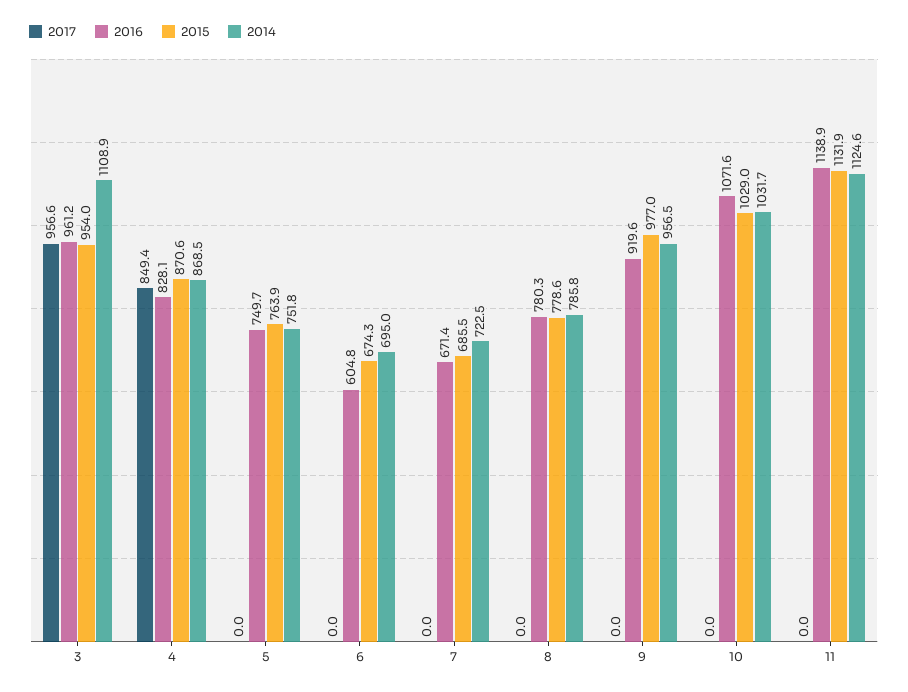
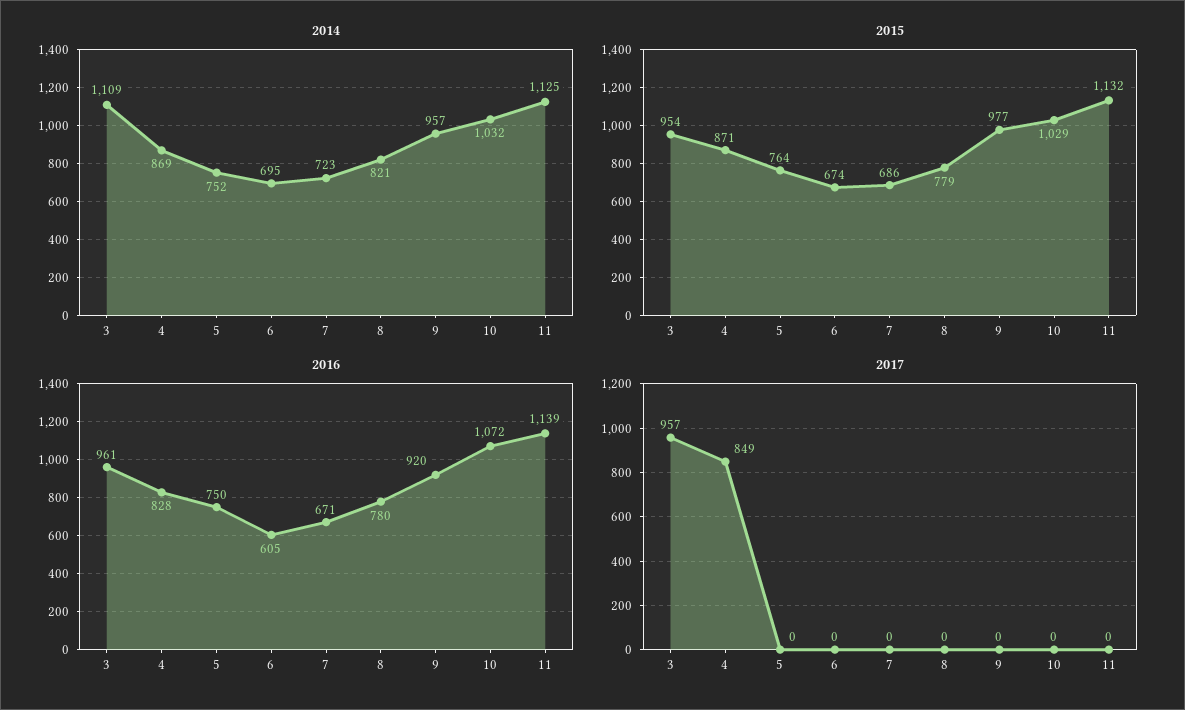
2014, 8: 785.8 -> 821

